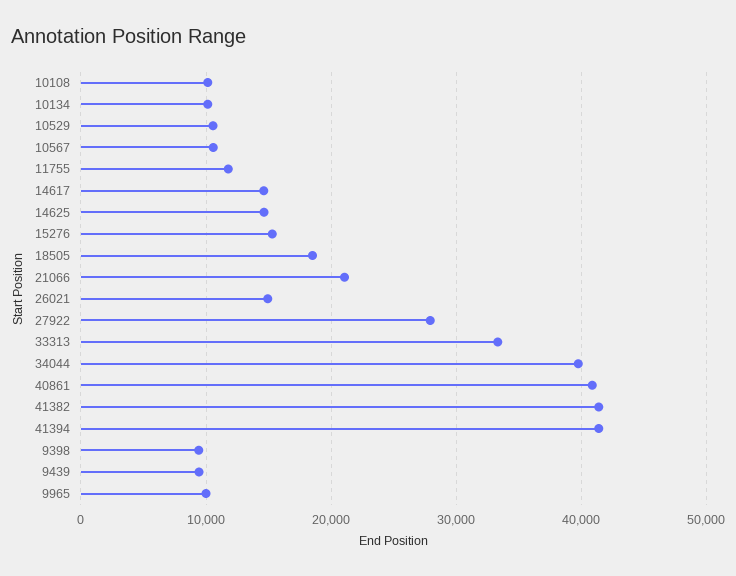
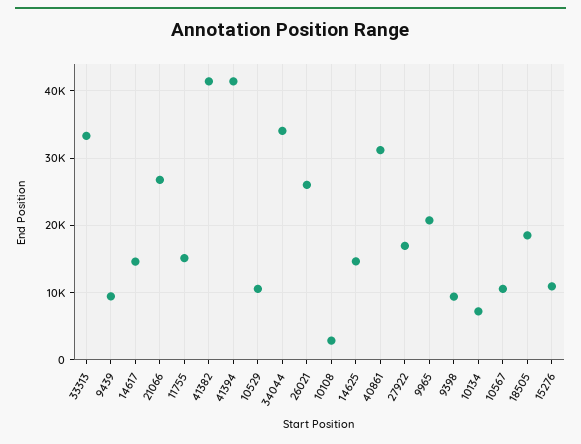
10108: 10000 -> 3000
10134: 10000 -> 7000
11755: 12000 -> 15000
15276: 15000 -> 11000
21066: 21000 -> 27000
26021: 15000 -> 26000
27922: 28000 -> 17000
34044: 40000 -> 34000
40861: 41000 -> 31000
9965: 10000 -> 21000

